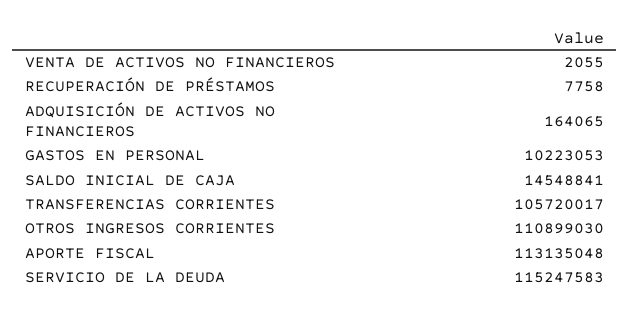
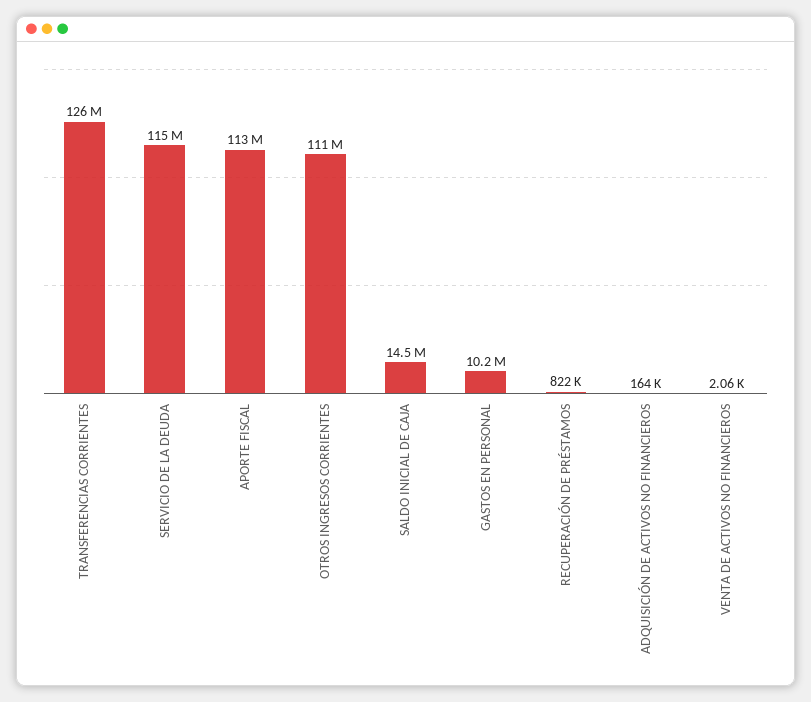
RECUPERACIÓN DE PRÉSTAMOS: 7758 -> 822000
TRANSFERENCIAS CORRIENTES: 105720017 -> 126000000

